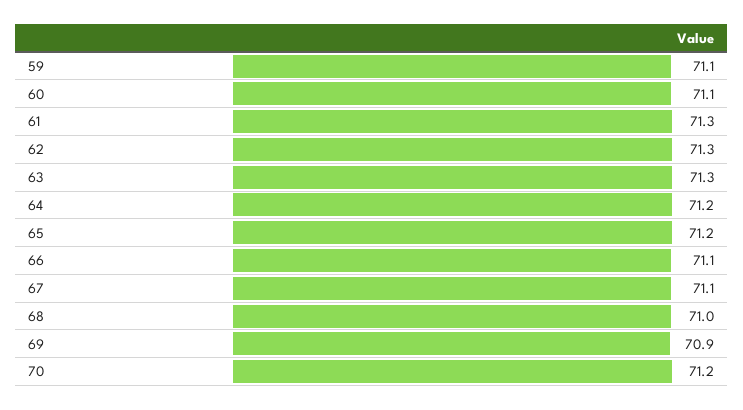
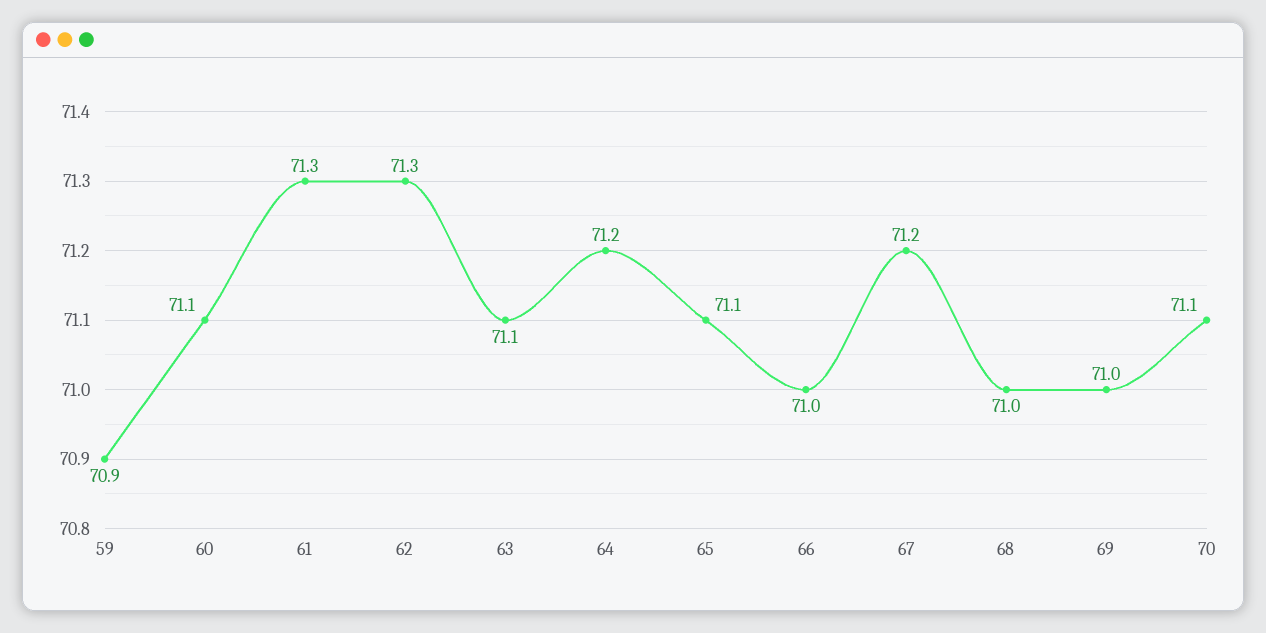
59: 71.1 -> 70.9
63: 71.3 -> 71.1
65: 71.2 -> 71.1
66: 71.1 -> 71
67: 71.1 -> 71.2
69: 70.9 -> 71
70: 71.2 -> 71.1

